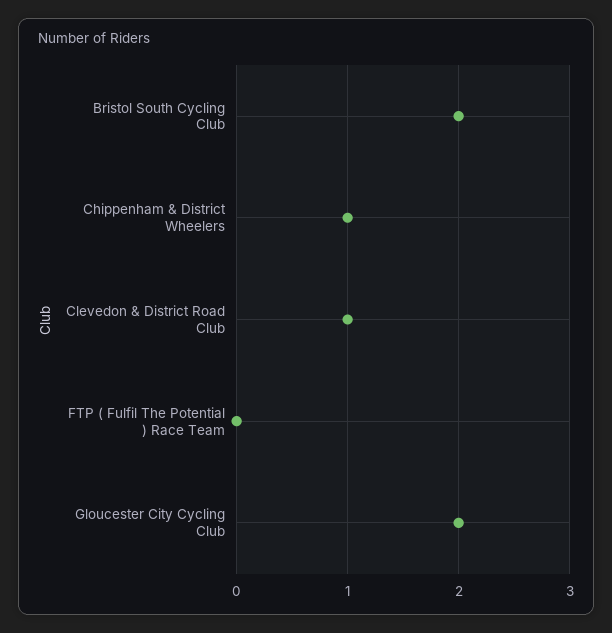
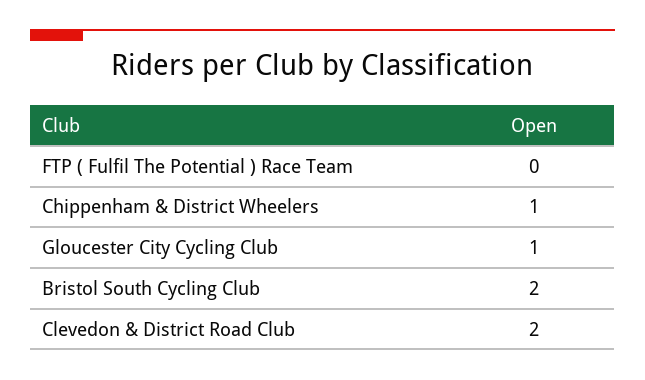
Clevedon & District Road Club: 1 -> 2
Gloucester City Cycling Club: 2 -> 1

